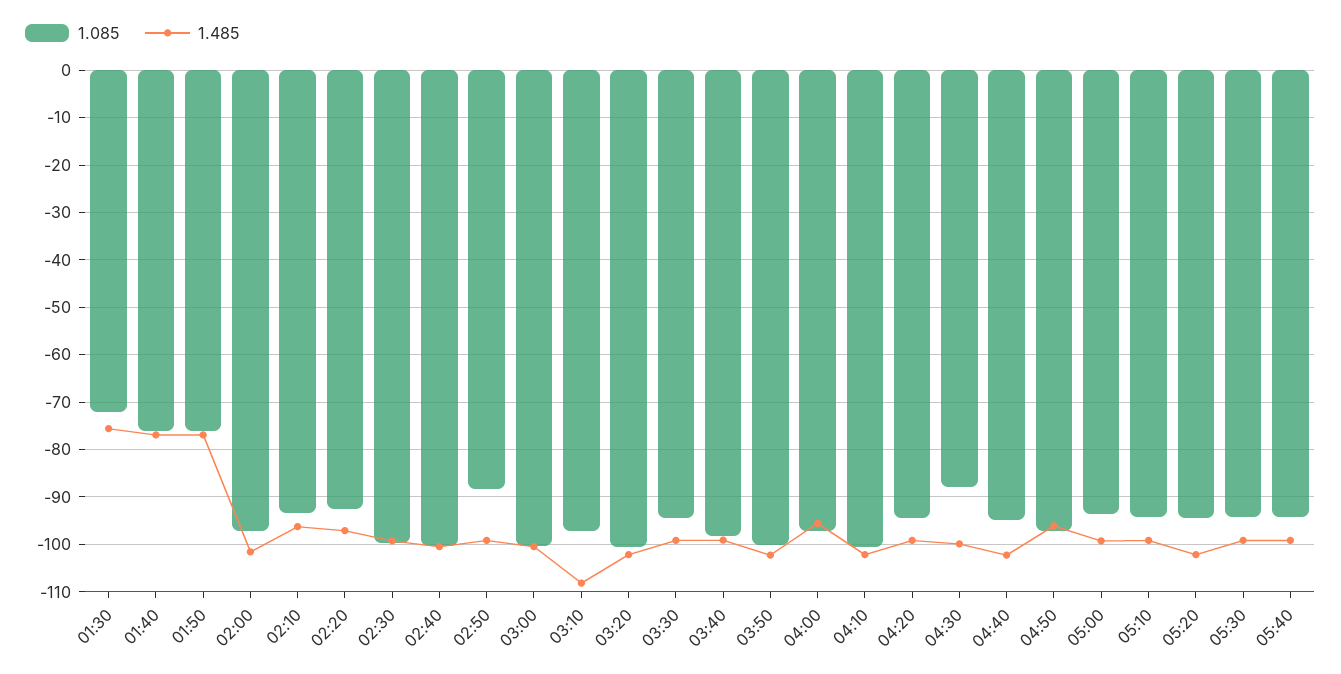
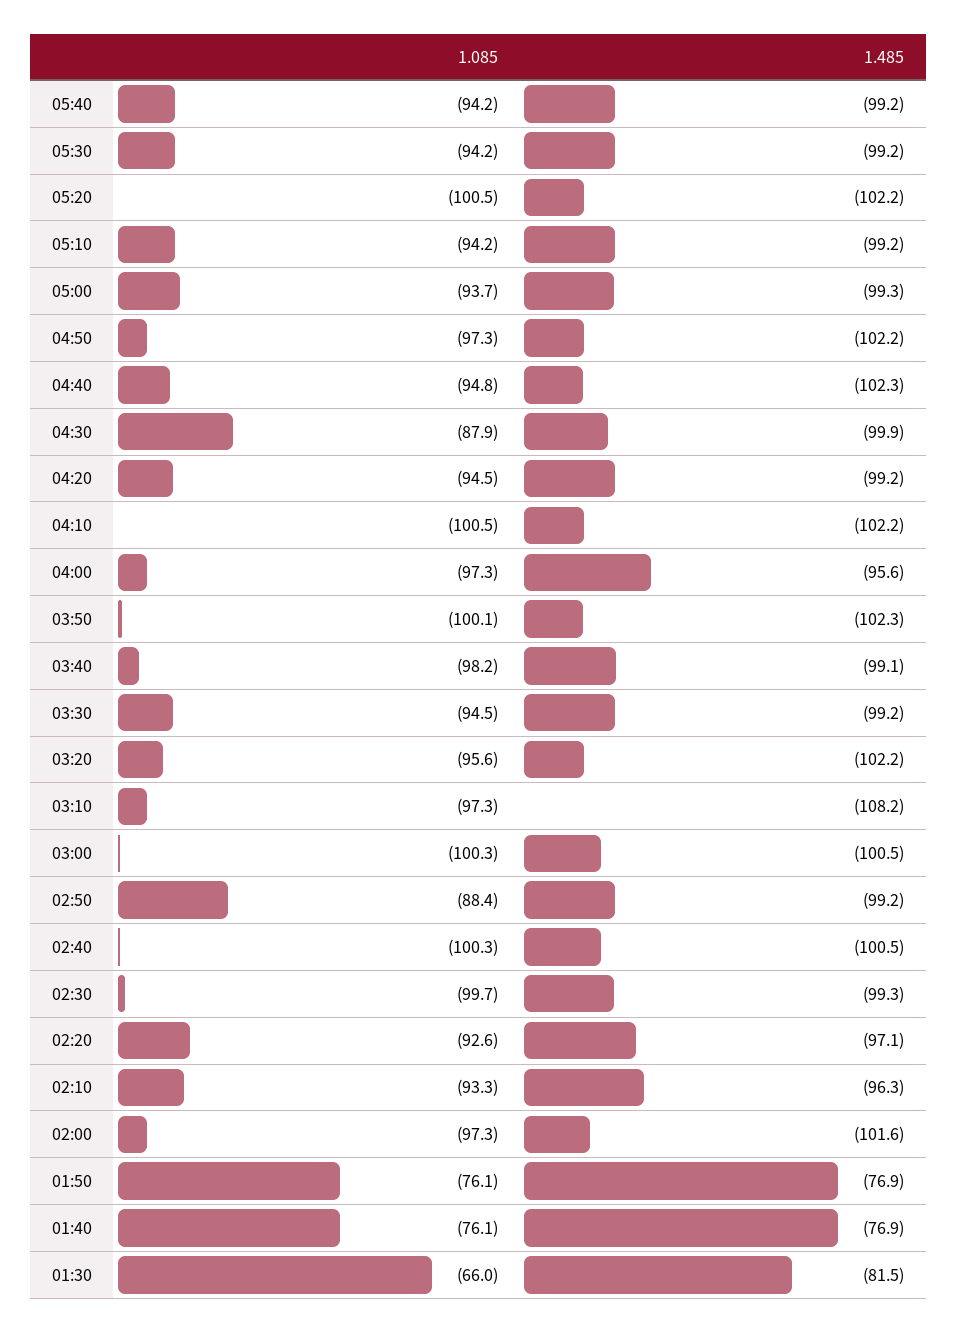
1.085, 01:30: -72 -> -66
1.485, 01:30: -76 -> -81.5
1.085, 03:20: -100 -> -95.6
1.485, 04:50: -96 -> -102.2
1.085, 05:20: -94 -> -100.5

